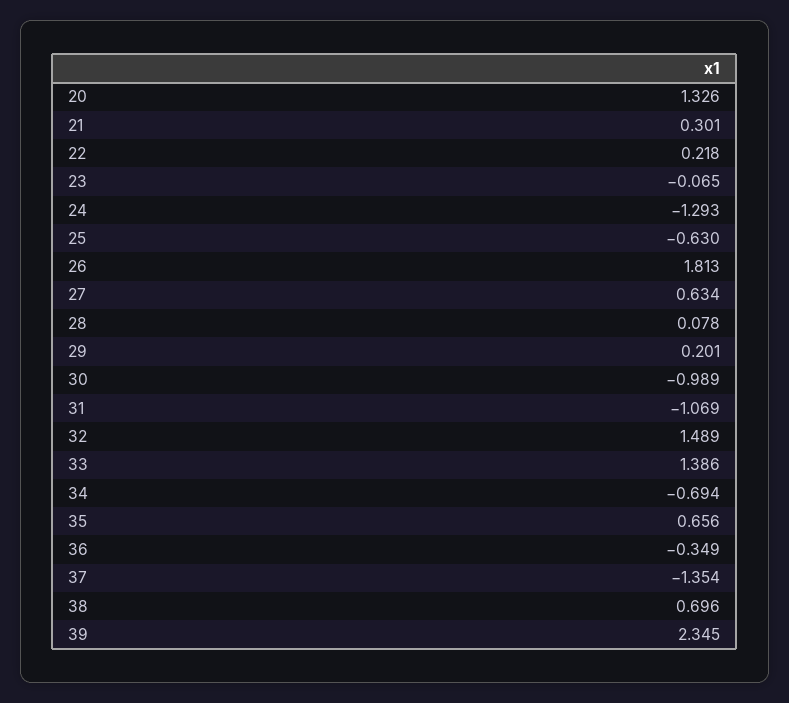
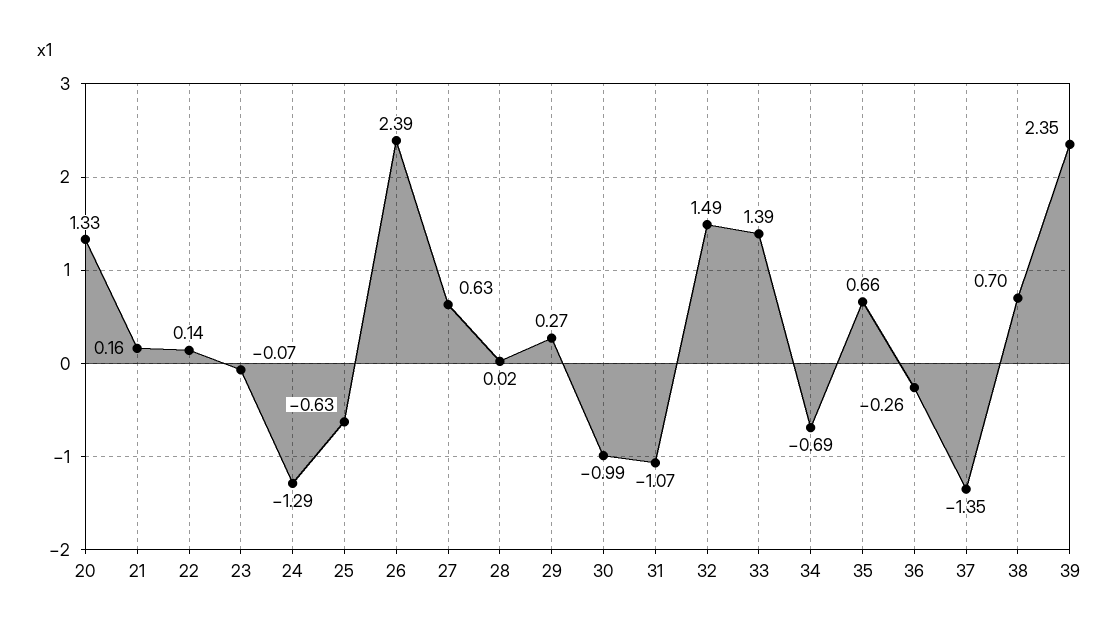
21: 0.301 -> 0.16
22: 0.218 -> 0.14
26: 1.813 -> 2.39
28: 0.078 -> 0.02
29: 0.201 -> 0.27
36: -0.349 -> -0.26

